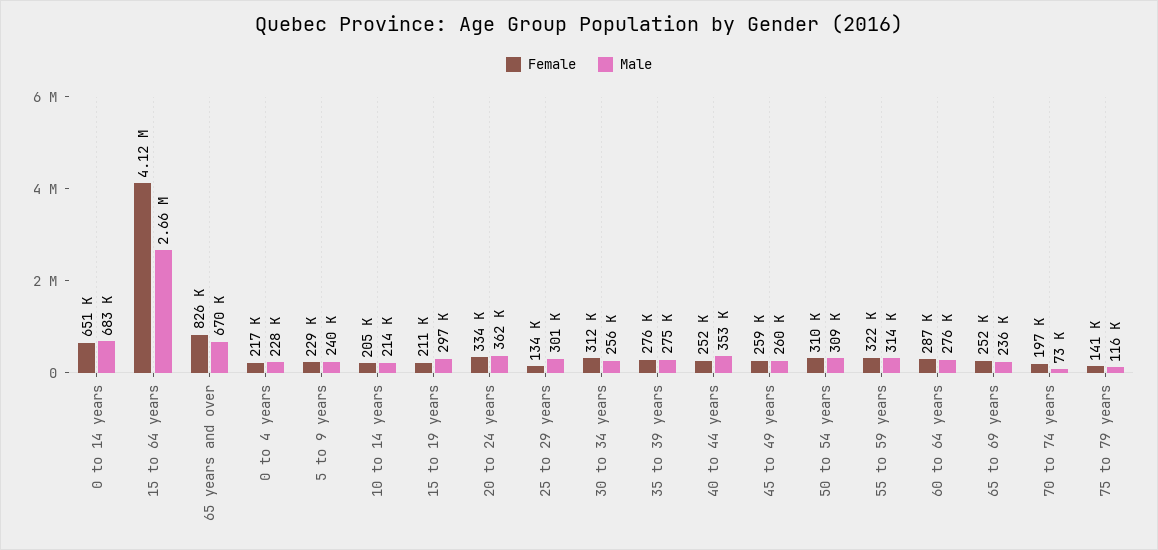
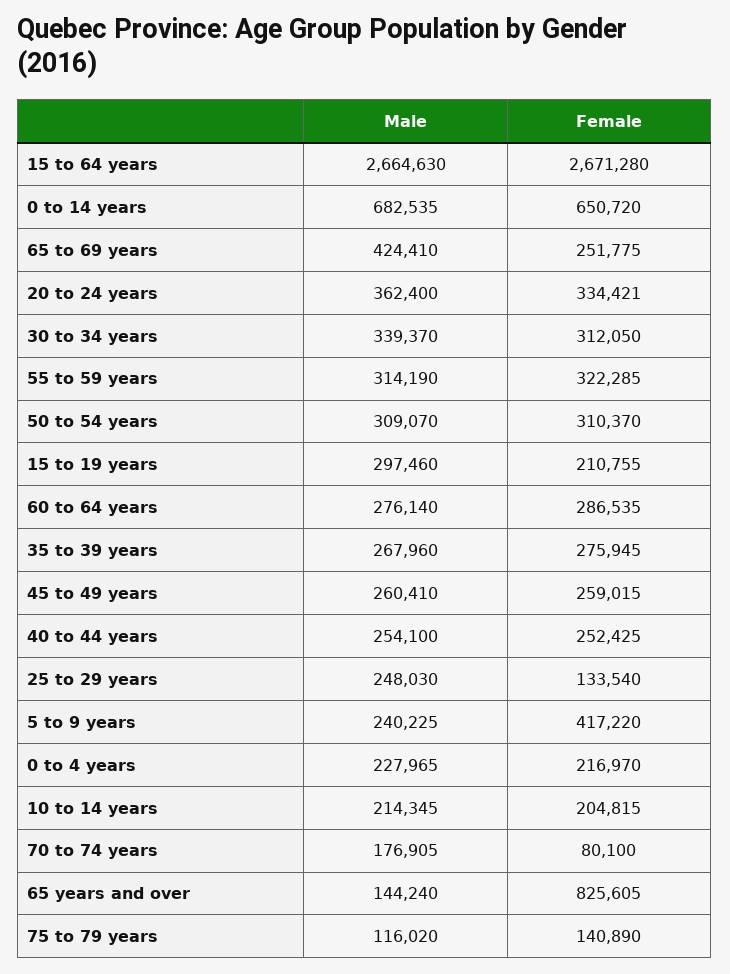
Female, 15 to 64 years: 4120000 -> 2671280
Male, 65 years and over: 670000 -> 144240
Female, 5 to 9 years: 229000 -> 417220
Male, 25 to 29 years: 301000 -> 248030
Male, 30 to 34 years: 256000 -> 339370
Male, 35 to 39 years: 275000 -> 267960
Male, 40 to 44 years: 353000 -> 254100
Male, 65 to 69 years: 236000 -> 424410
Female, 70 to 74 years: 197000 -> 80100
Male, 70 to 74 years: 73000 -> 176905

